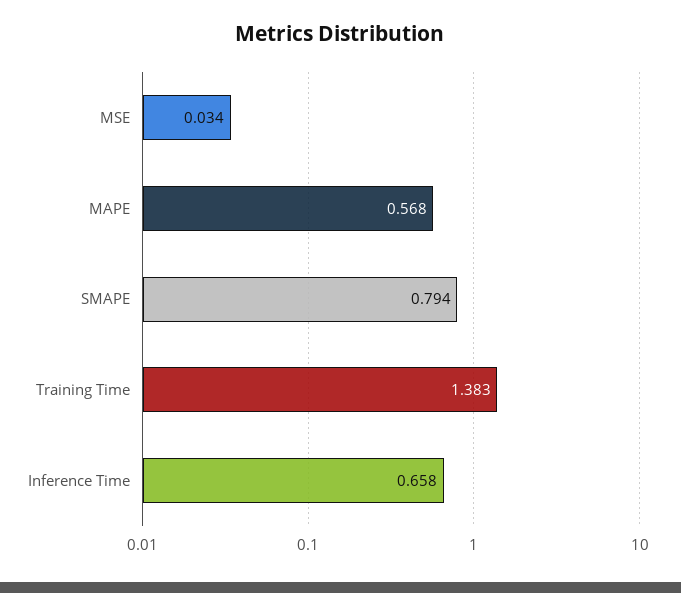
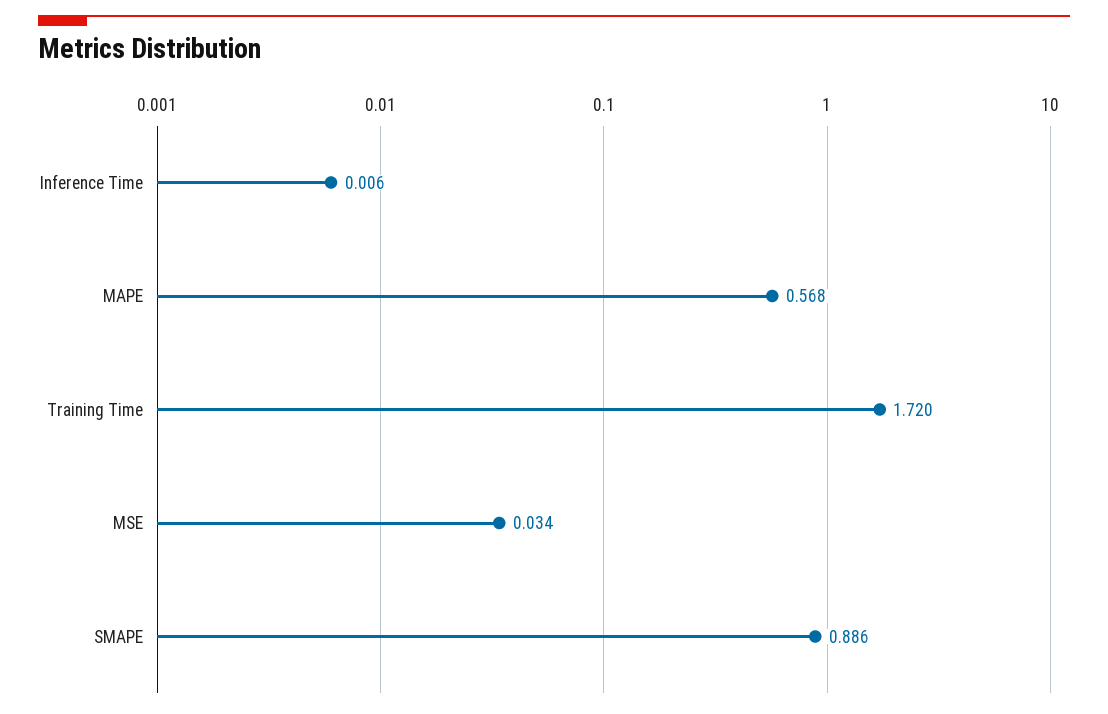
SMAPE: 0.794 -> 0.886
Training Time: 1.383 -> 1.72
Inference Time: 0.658 -> 0.006

